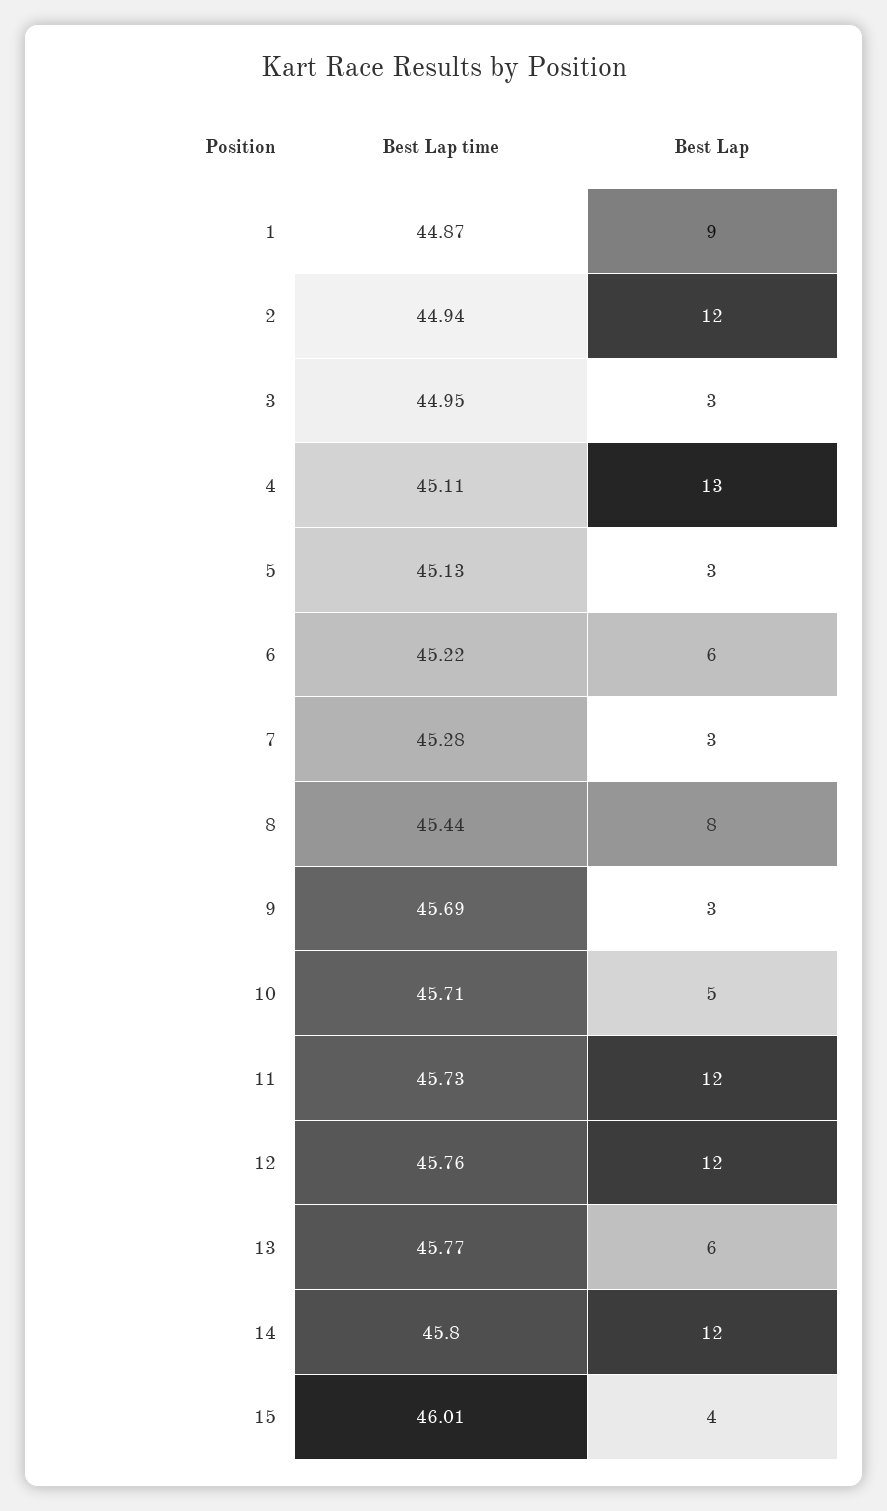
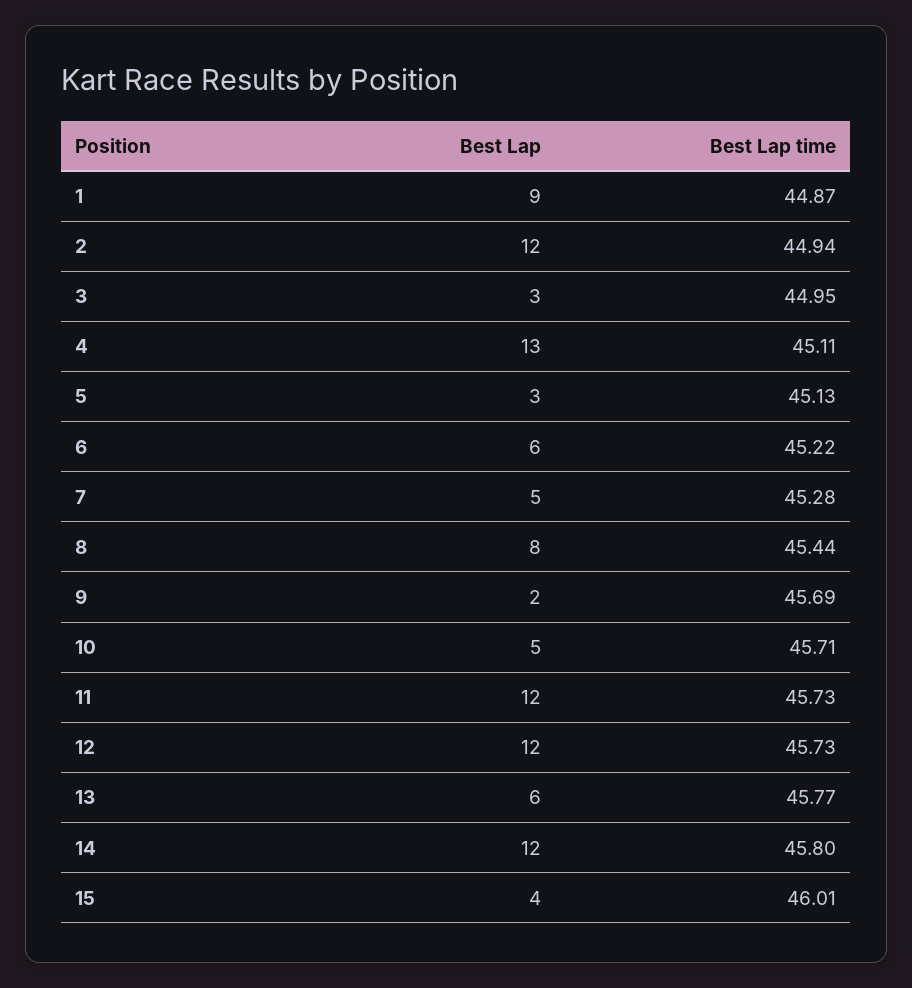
Best Lap, 7: 3 -> 5
Best Lap, 9: 3 -> 2
Best Lap time, 12: 45.76 -> 45.73

